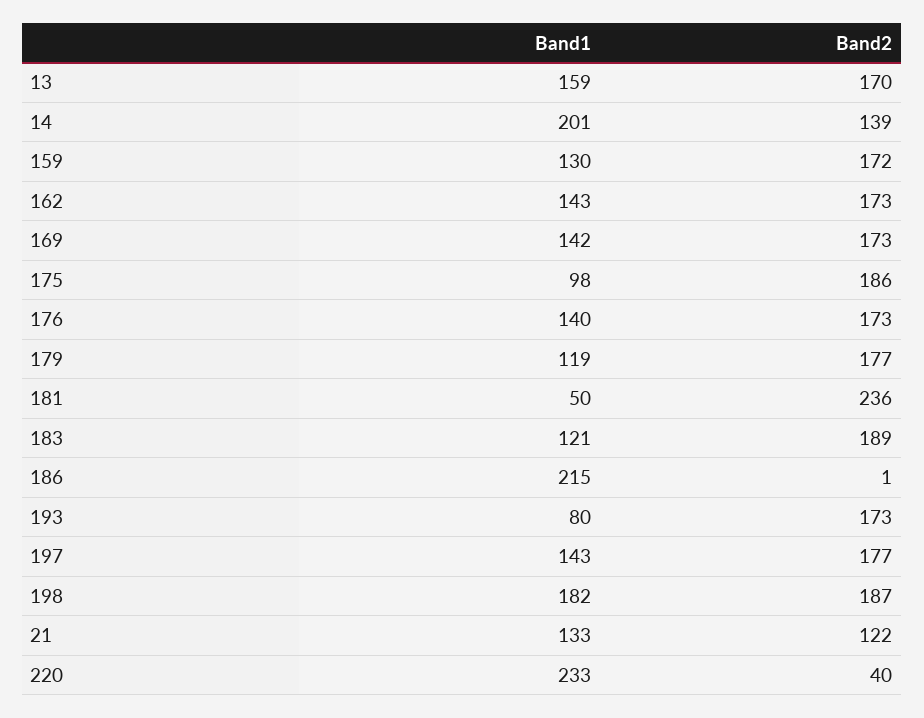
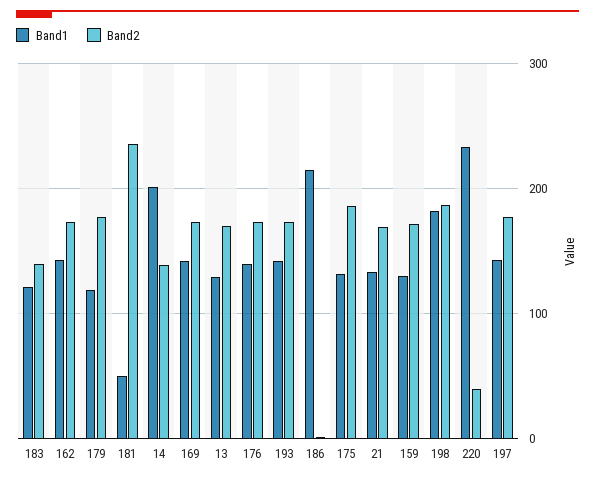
Band1, 13: 159 -> 130
Band1, 175: 98 -> 130
Band2, 183: 189 -> 140
Band1, 193: 80 -> 140
Band2, 21: 122 -> 170

